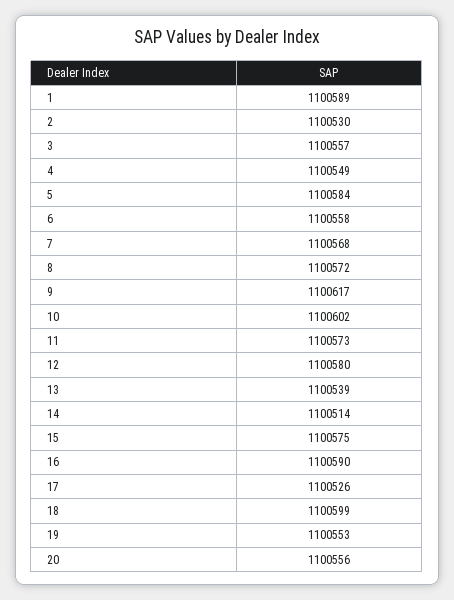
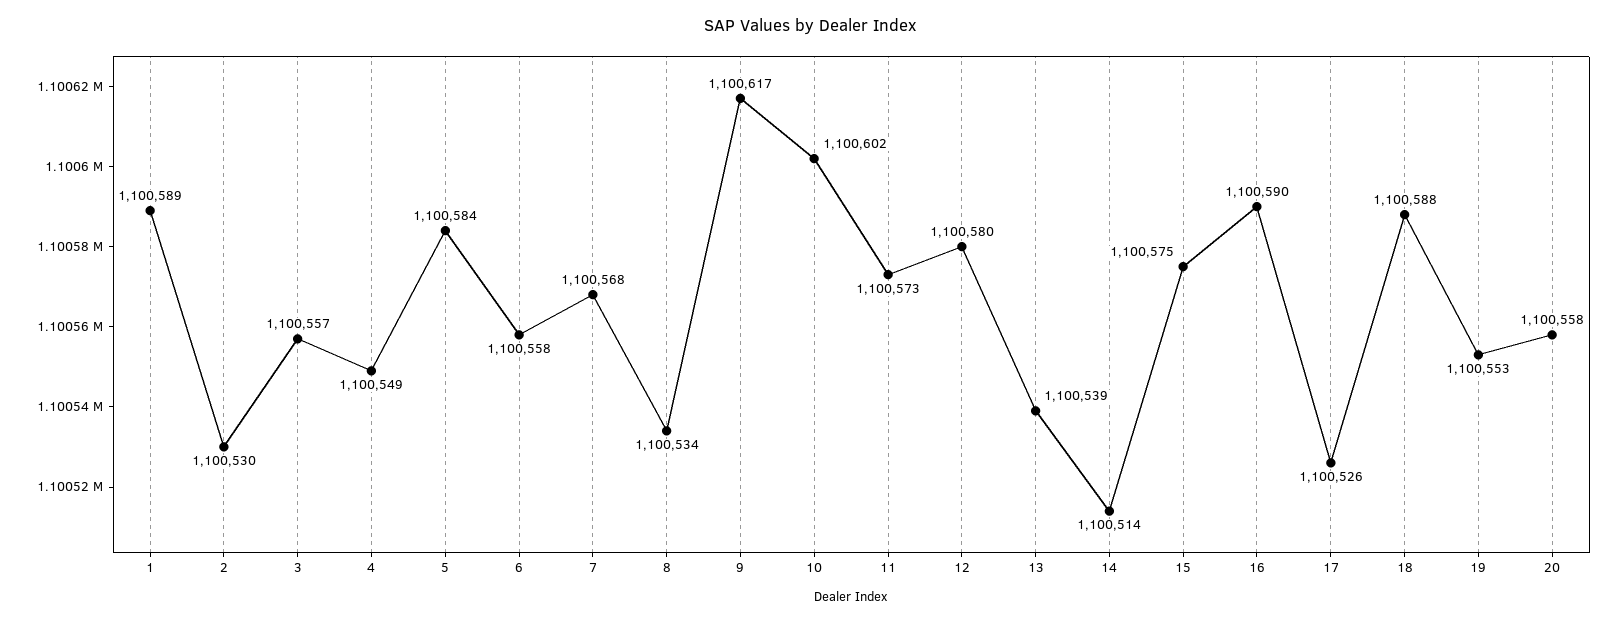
8: 1100572 -> 1100534
18: 1100599 -> 1100588
20: 1100556 -> 1100558

